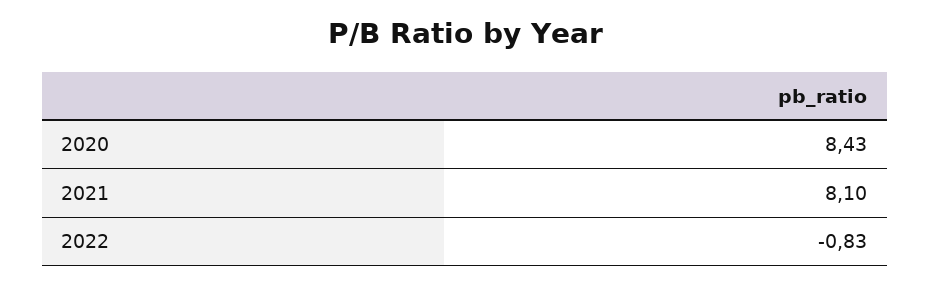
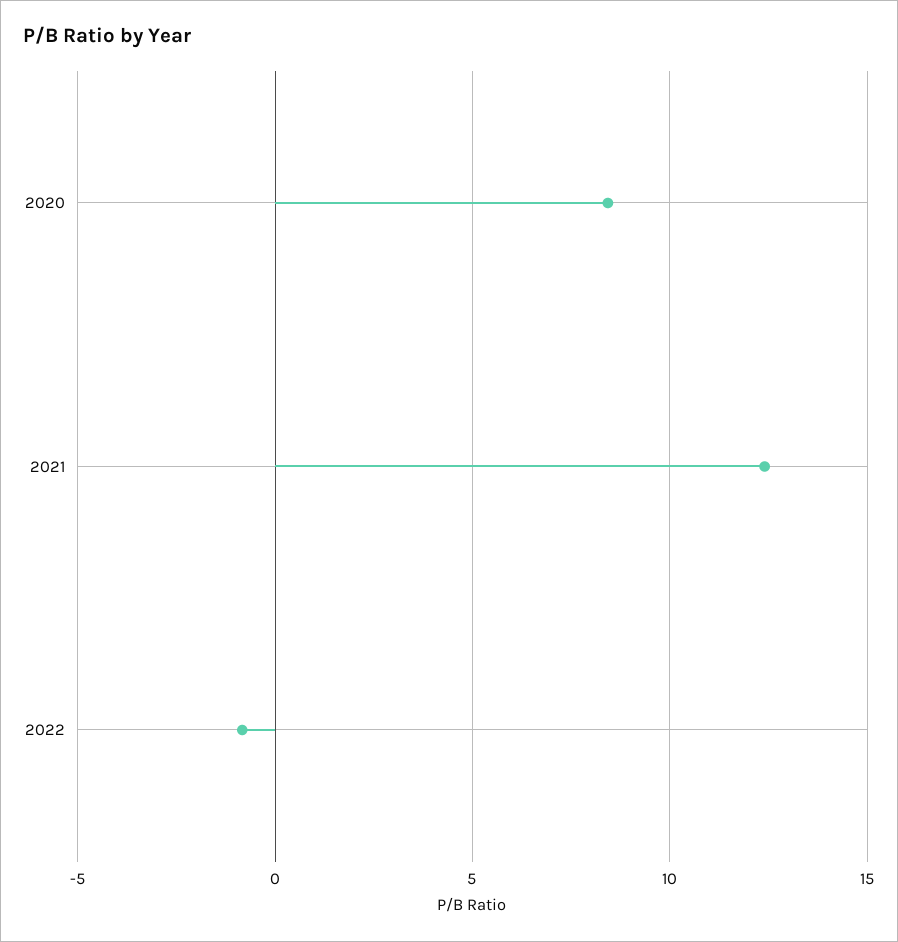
2021: 8.1 -> 12.5

